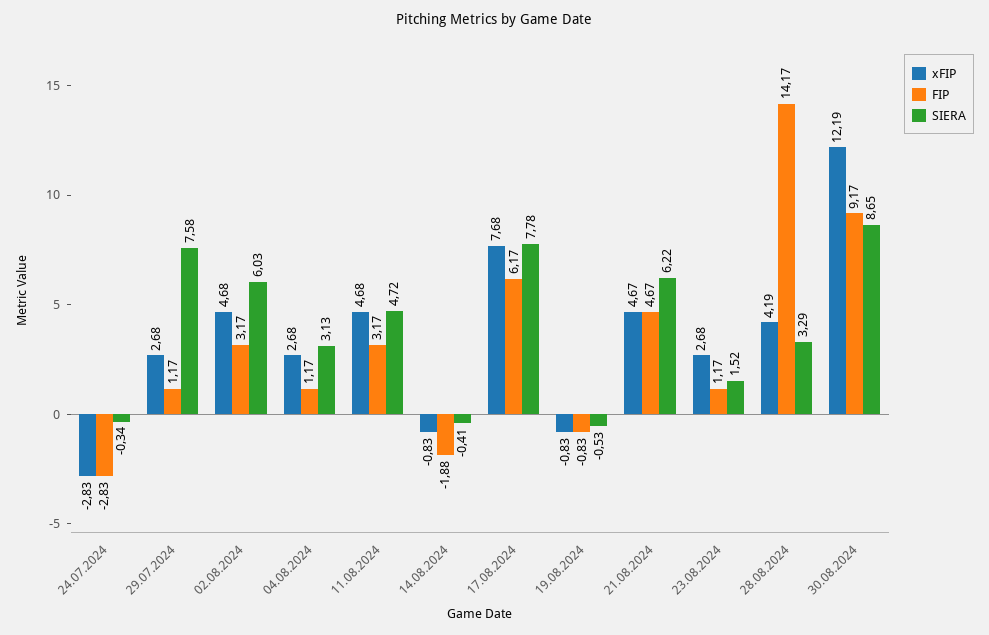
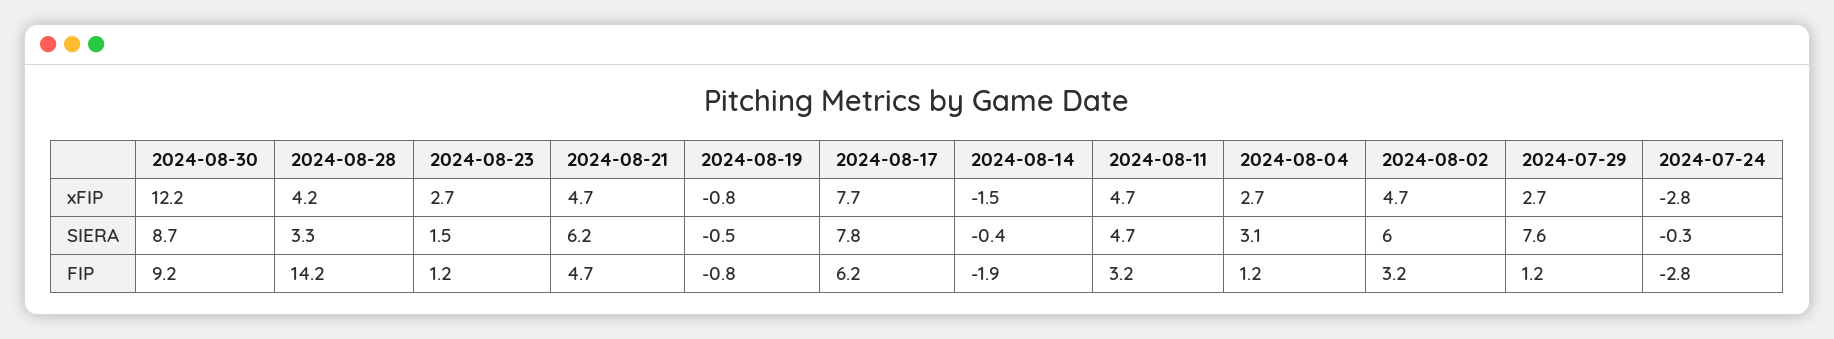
xFIP, 14.08.2024: -0.83 -> -1.5

